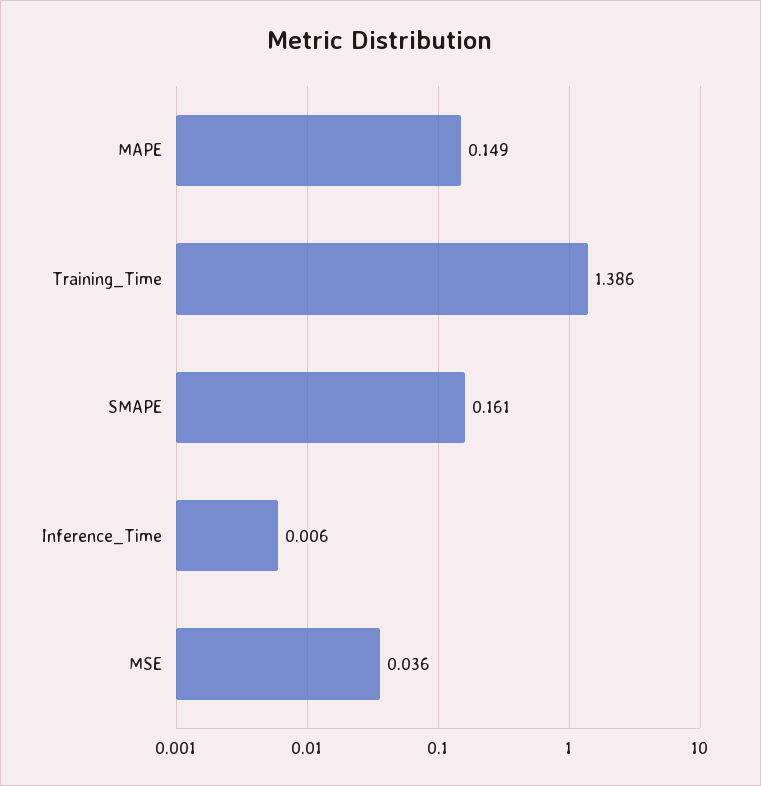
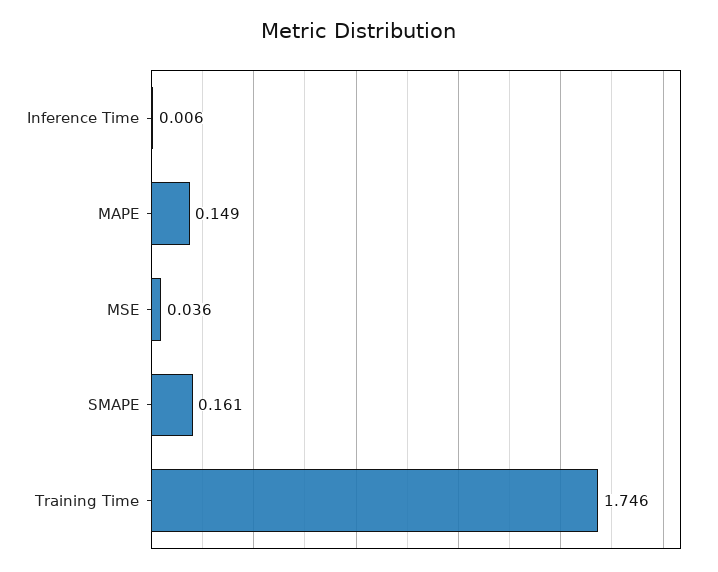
Training_Time: 1.386 -> 1.746

